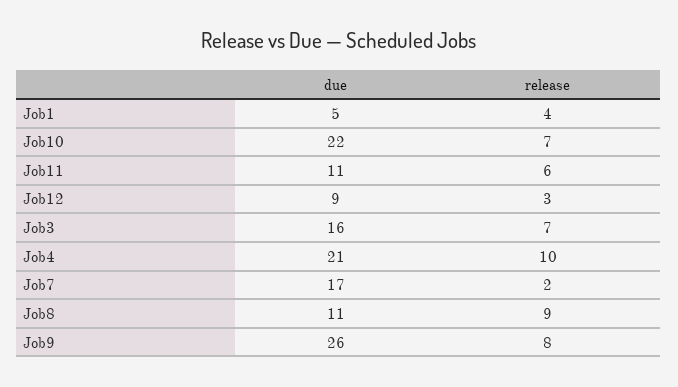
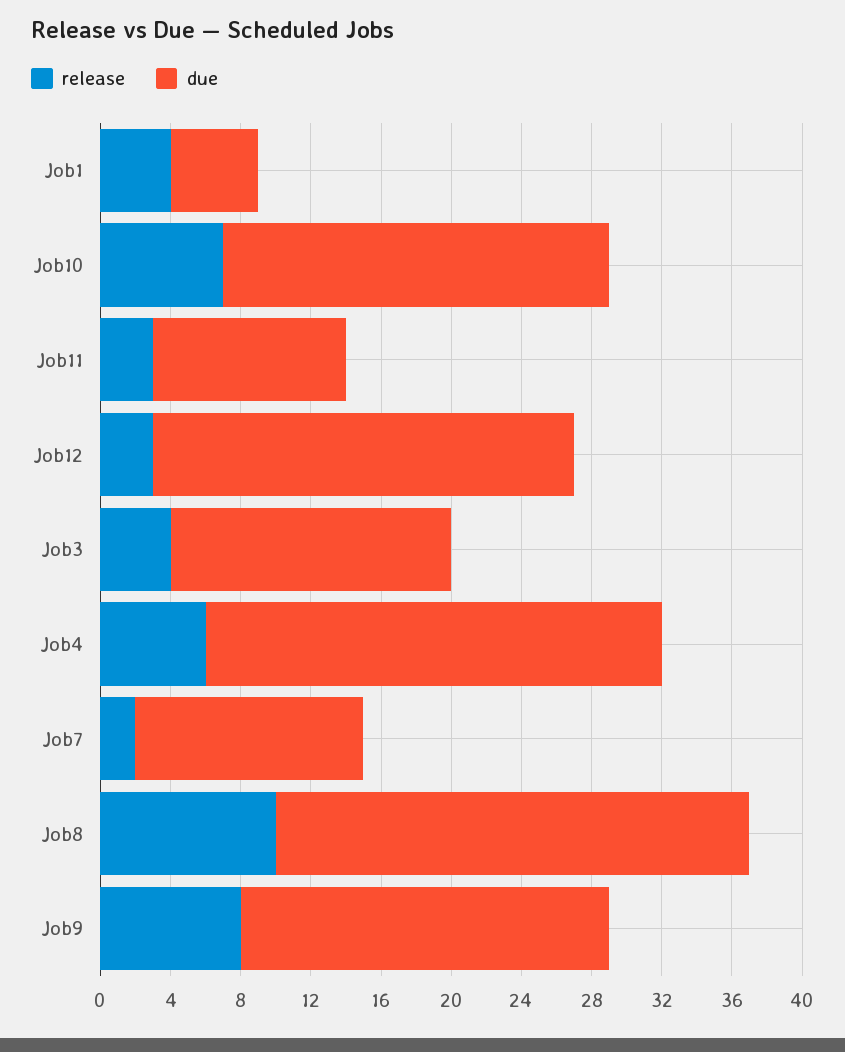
release, Job11: 6 -> 3
due, Job12: 9 -> 24
release, Job3: 7 -> 4
due, Job4: 21 -> 26
release, Job4: 10 -> 6
due, Job7: 17 -> 13
due, Job8: 11 -> 27
release, Job8: 9 -> 10
due, Job9: 26 -> 21

